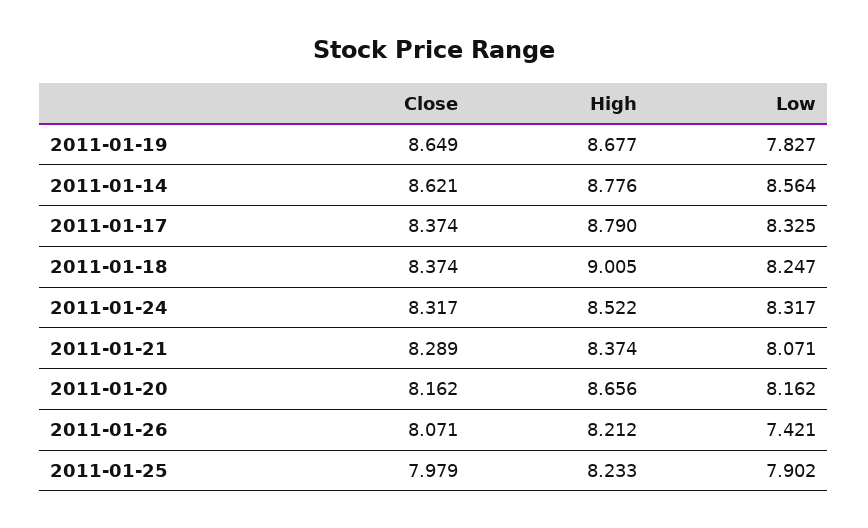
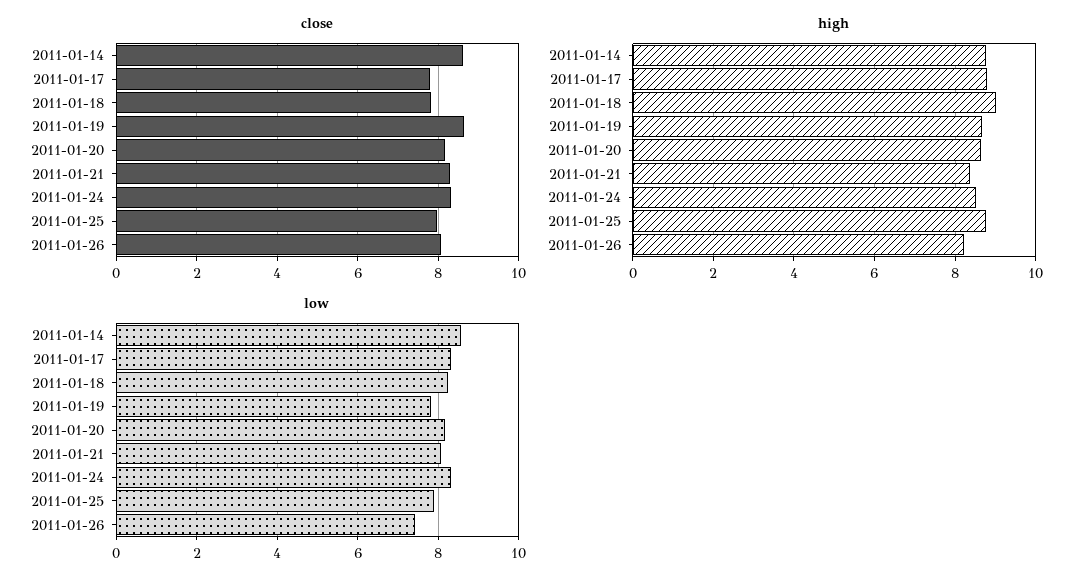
Close, 2011-01-17: 8.374 -> 7.8
Close, 2011-01-18: 8.374 -> 7.8
High, 2011-01-25: 8.233 -> 8.8

